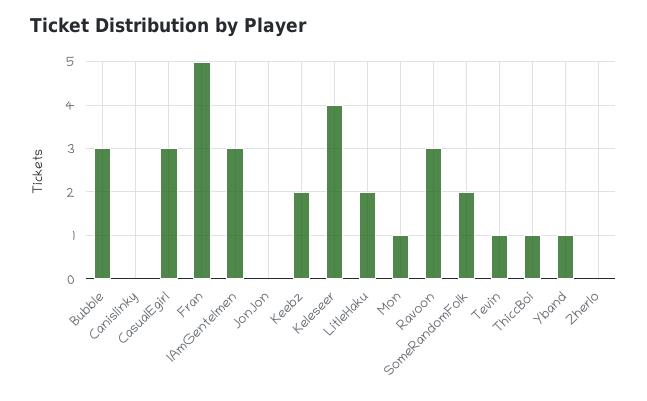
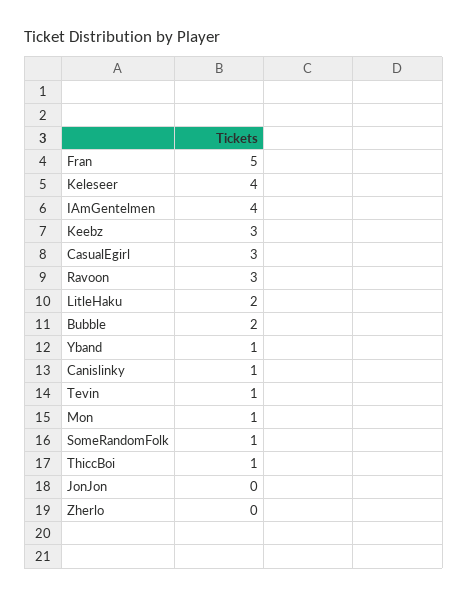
Bubble: 3 -> 2
Canislinky: 0 -> 1
IAmGentelmen: 3 -> 4
Keebz: 2 -> 3
SomeRandomFolk: 2 -> 1

